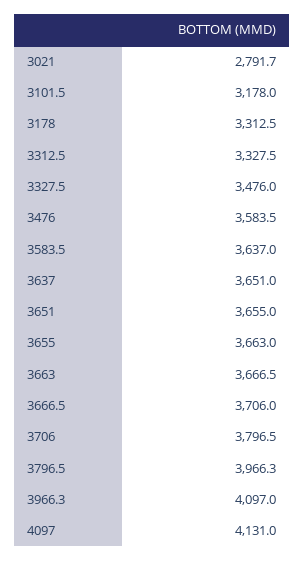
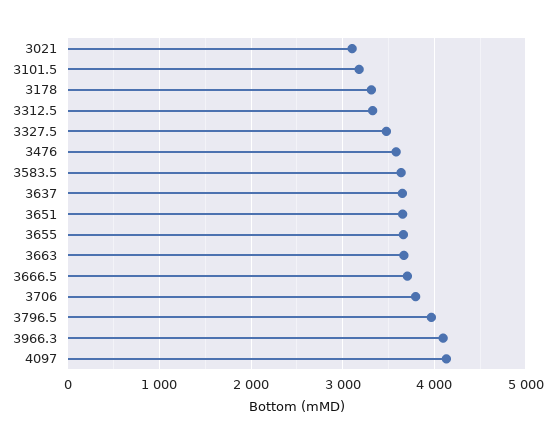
3021: 2791.7 -> 3100

